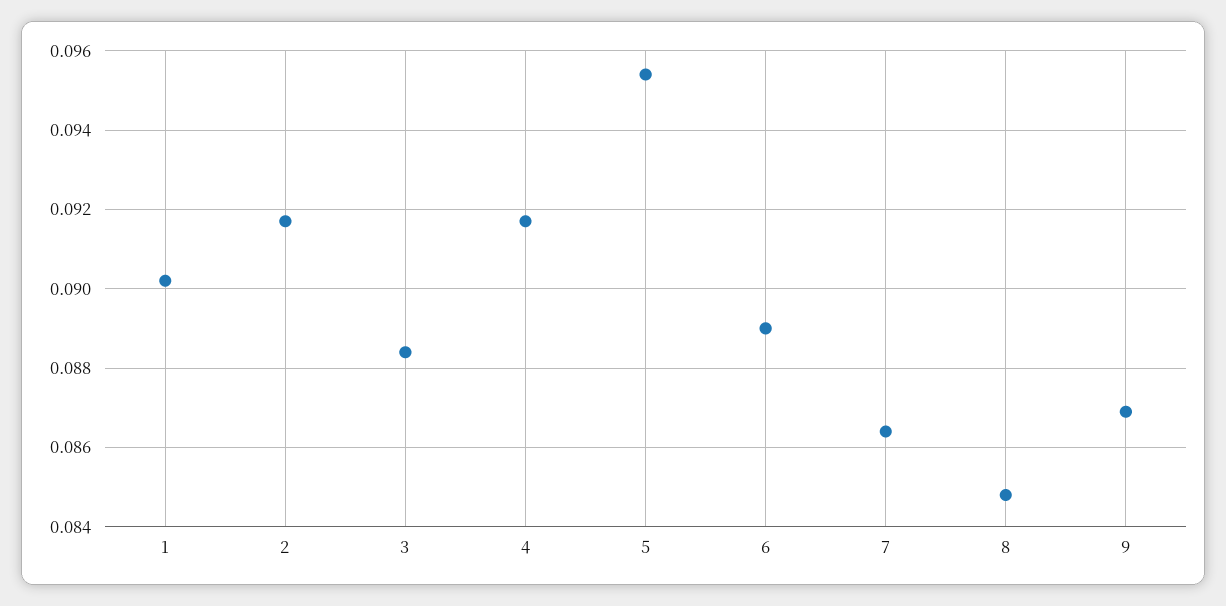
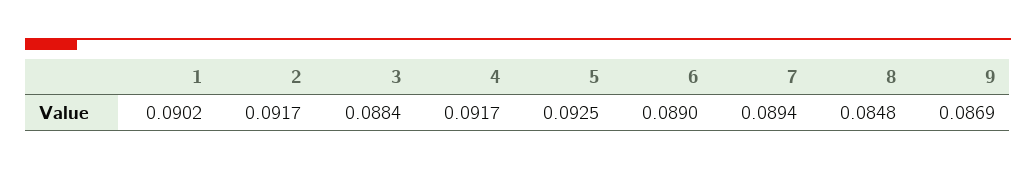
5: 0.0955 -> 0.0925
7: 0.0865 -> 0.0894

